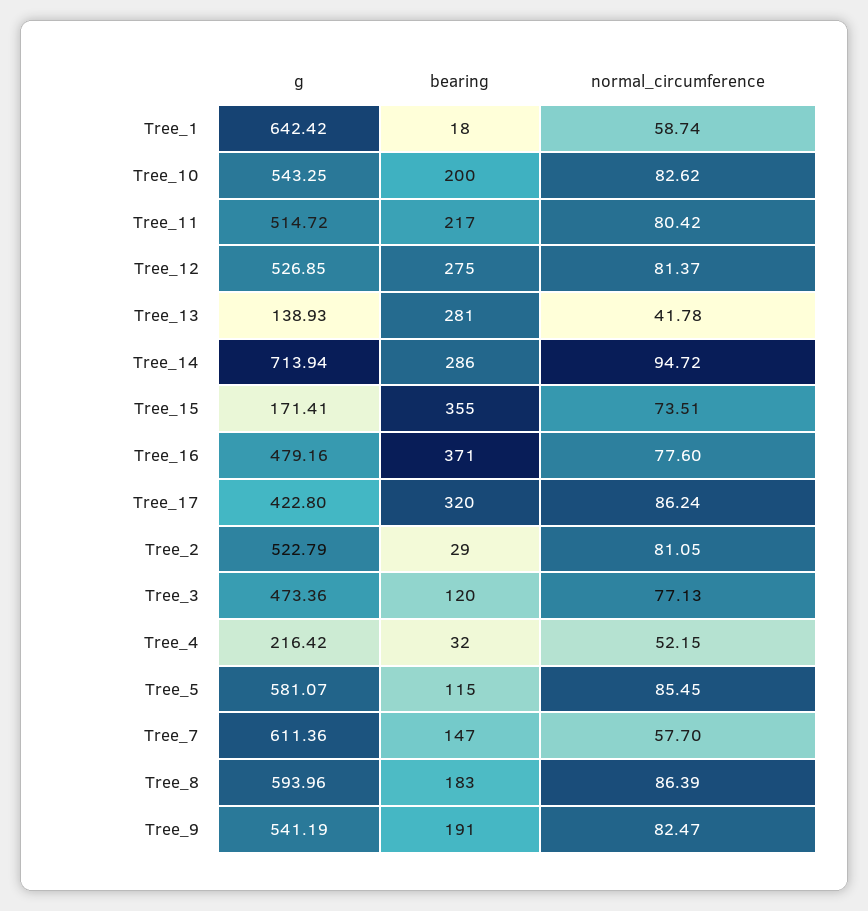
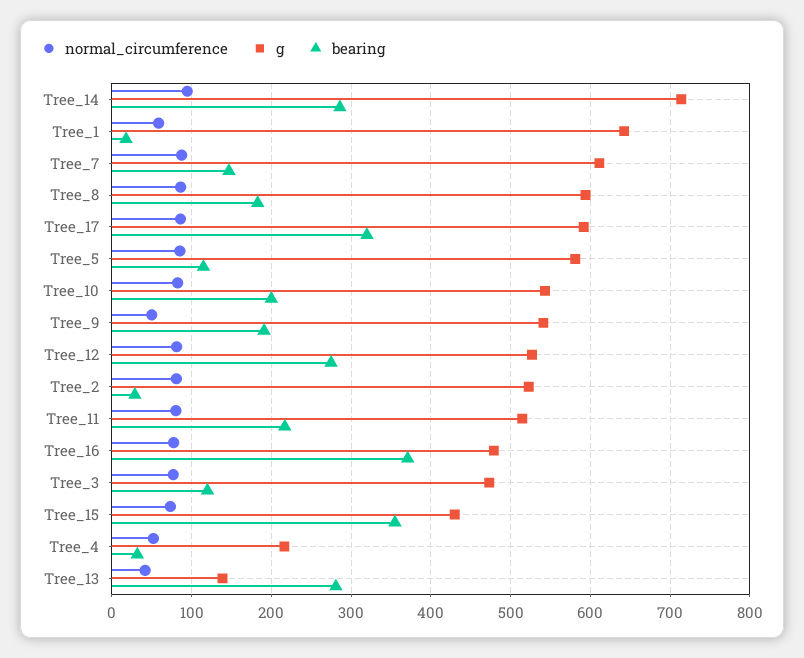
g, Tree_15: 171.41 -> 430
g, Tree_17: 422.8 -> 590
normal_circumference, Tree_7: 57.7 -> 90
normal_circumference, Tree_9: 82.47 -> 50

